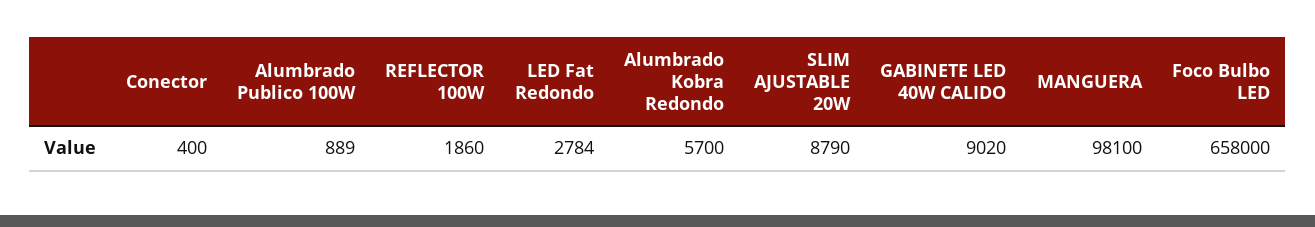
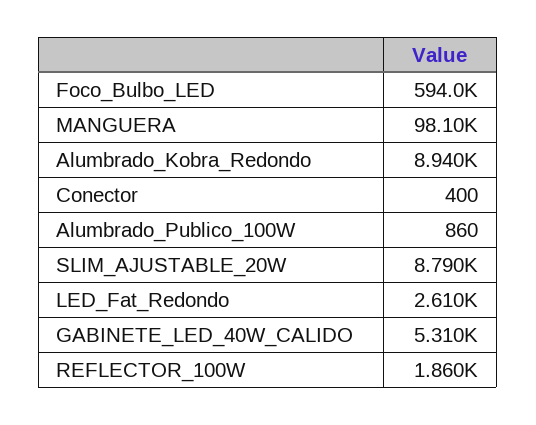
Alumbrado Publico 100W: 889 -> 860
LED Fat Redondo: 2784 -> 2610
Alumbrado Kobra Redondo: 5700 -> 8940
GABINETE LED 40W CALIDO: 9020 -> 5310
Foco Bulbo LED: 658000 -> 594000

